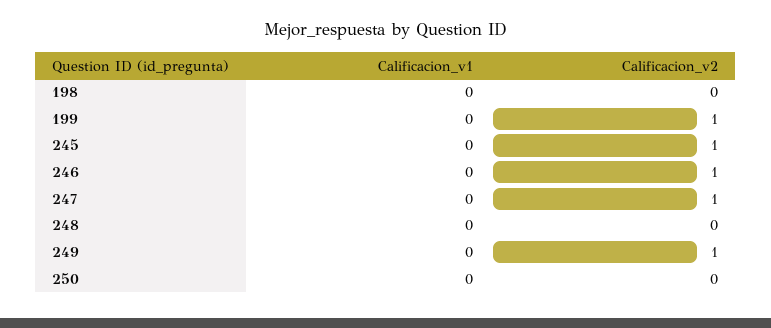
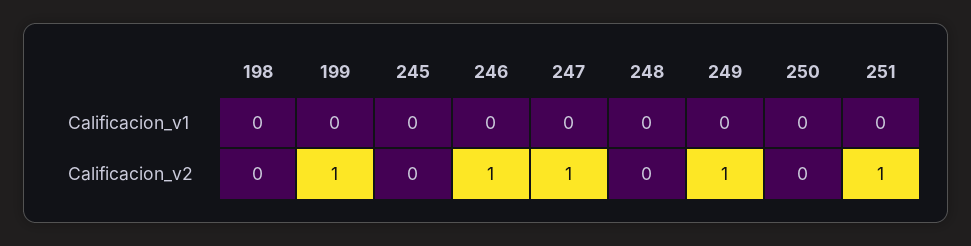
Calificacion_v2, 245: 1 -> 0
Calificacion_v1, 251: none -> 0
Calificacion_v2, 251: none -> 1

